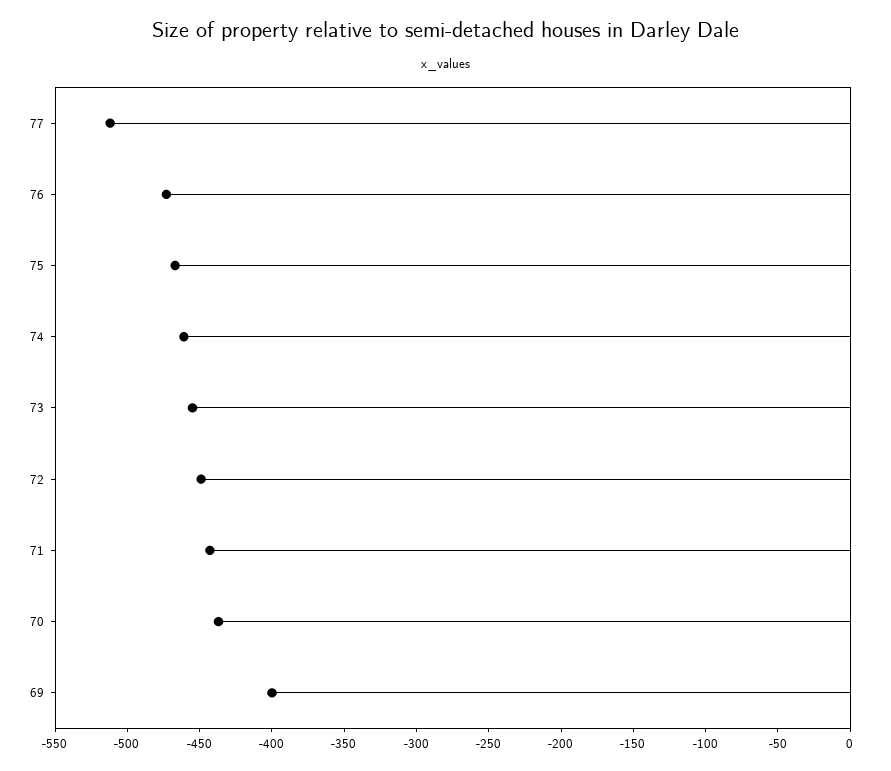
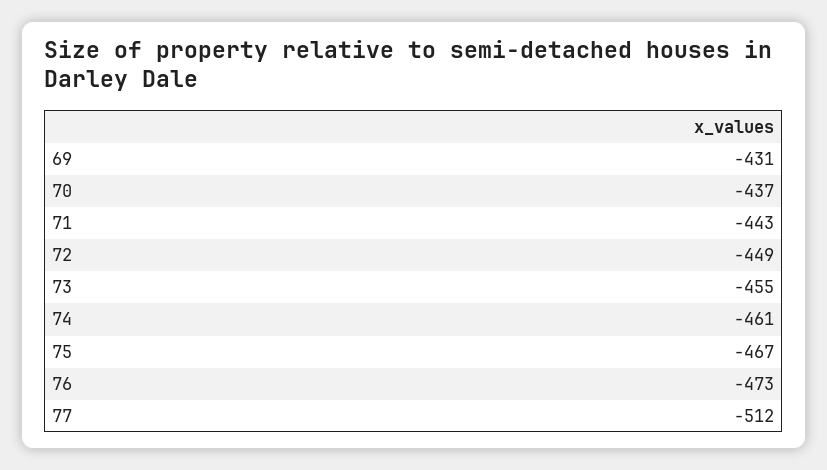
69: -400 -> -431

